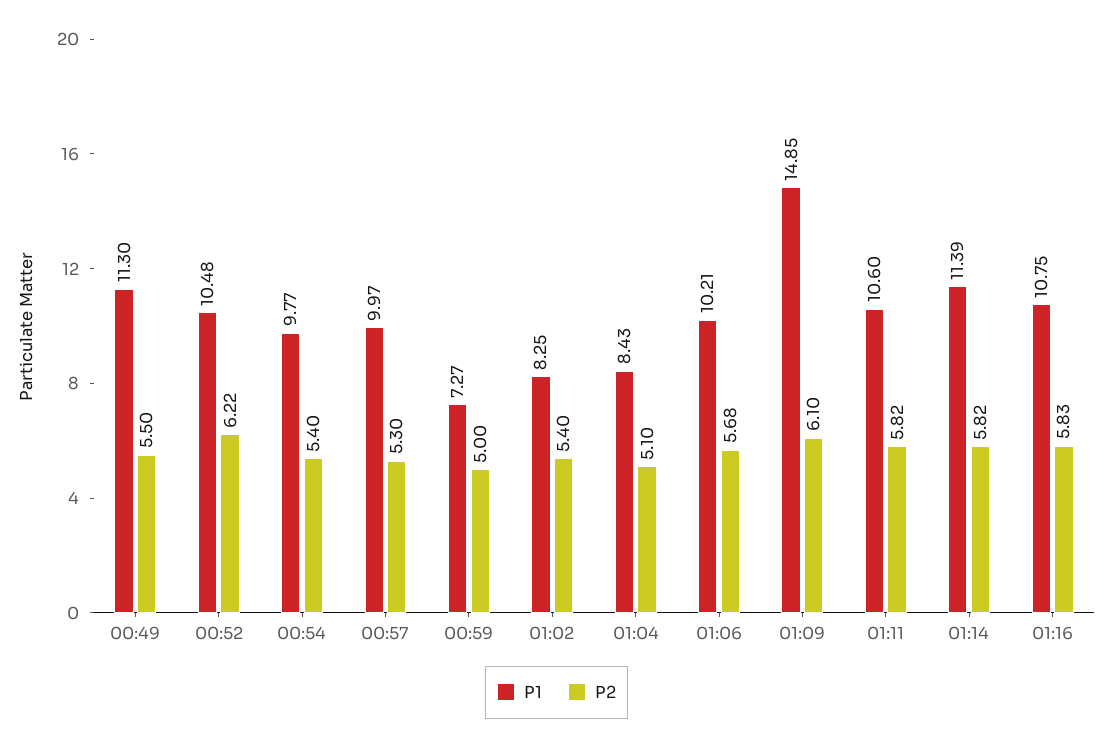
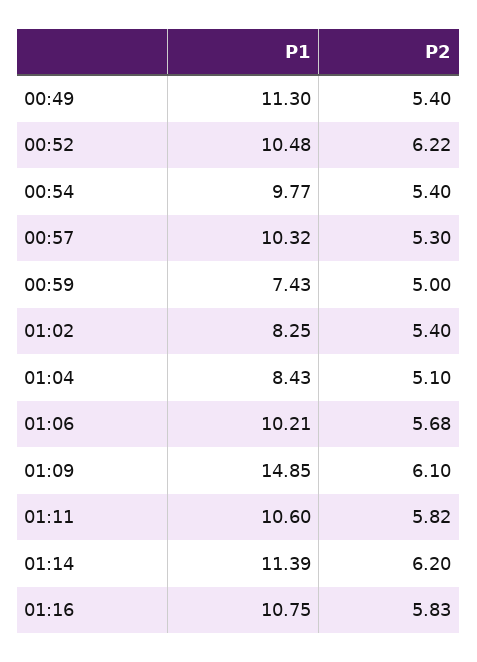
P2, 00:49: 5.5 -> 5.4
P1, 00:57: 9.97 -> 10.32
P1, 00:59: 7.27 -> 7.43
P2, 01:14: 5.82 -> 6.2

